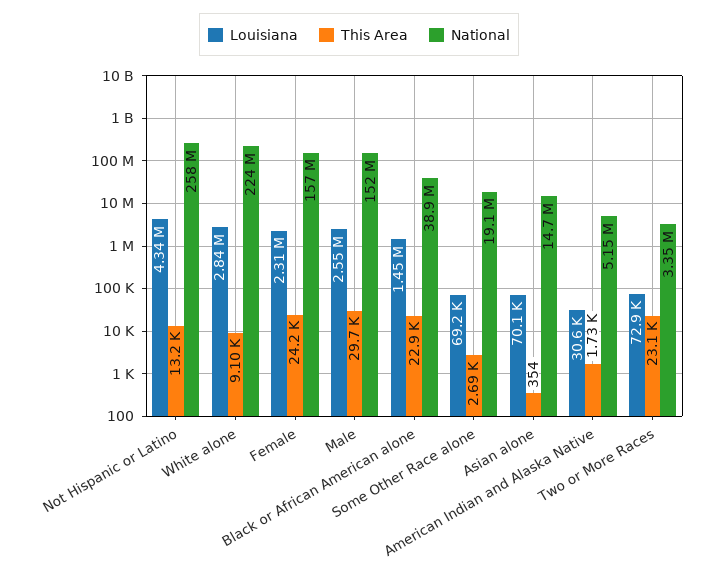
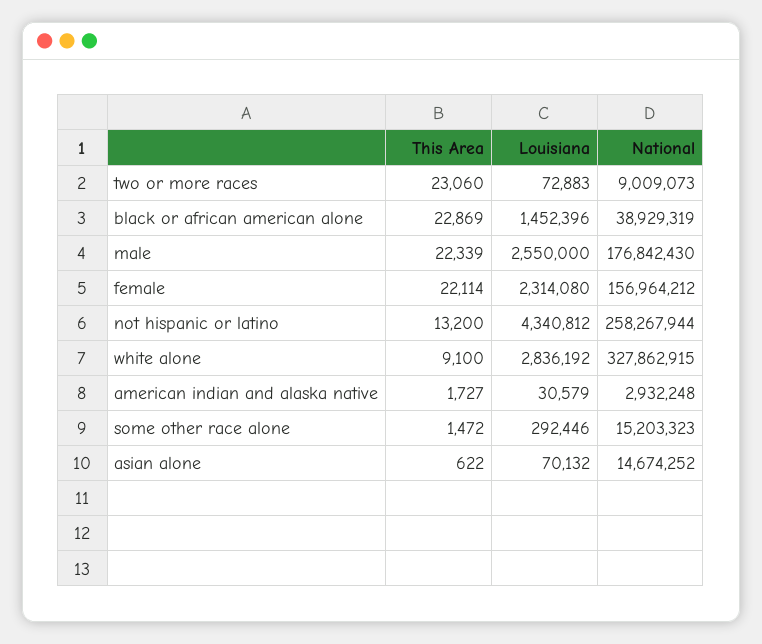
National, White alone: 224000000 -> 327862915
This Area, Female: 24200 -> 22114
This Area, Male: 29700 -> 22339
National, Male: 152000000 -> 176842430
Louisiana, Some Other Race alone: 69200 -> 292446
This Area, Some Other Race alone: 2690 -> 1472
National, Some Other Race alone: 19100000 -> 15203323
This Area, Asian alone: 354 -> 622
National, American Indian and Alaska Native: 5150000 -> 2932248
National, Two or More Races: 3350000 -> 9009073

